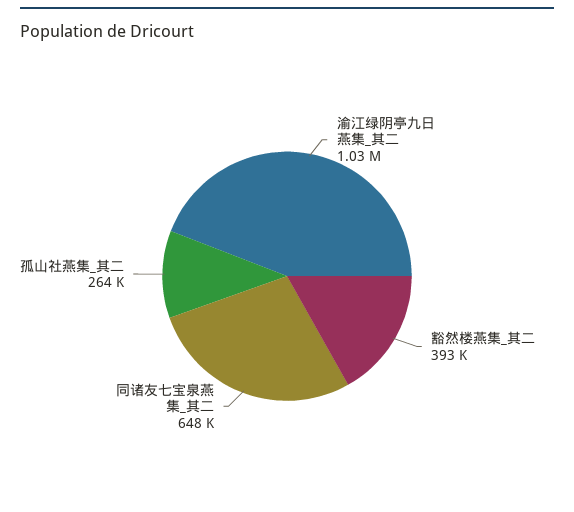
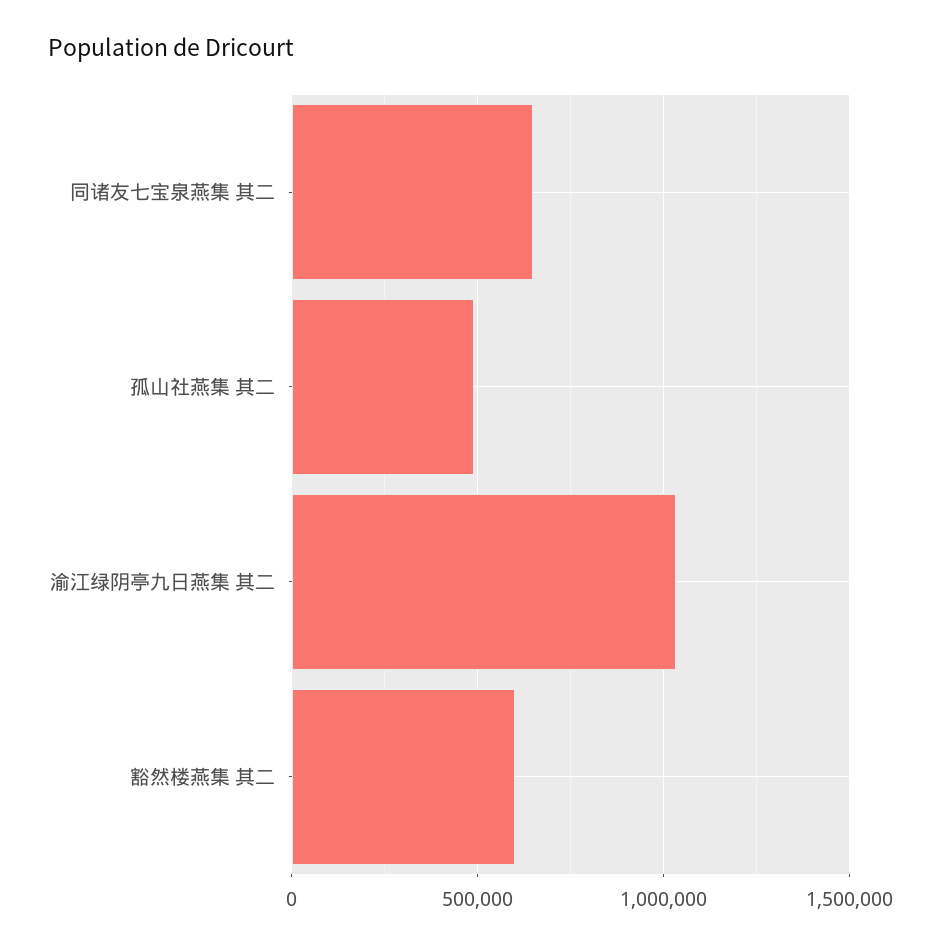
豁然楼燕集_其二: 393000 -> 600000
孤山社燕集_其二: 264000 -> 500000

